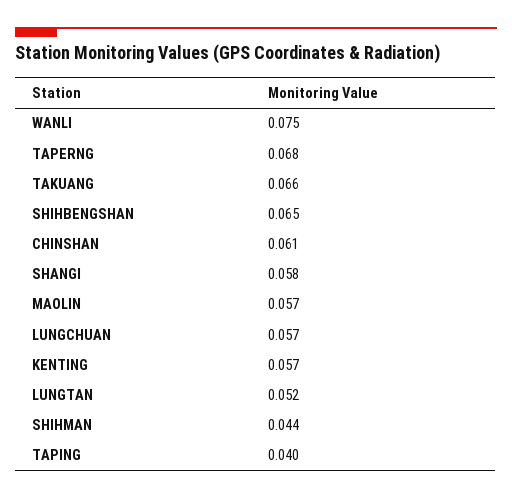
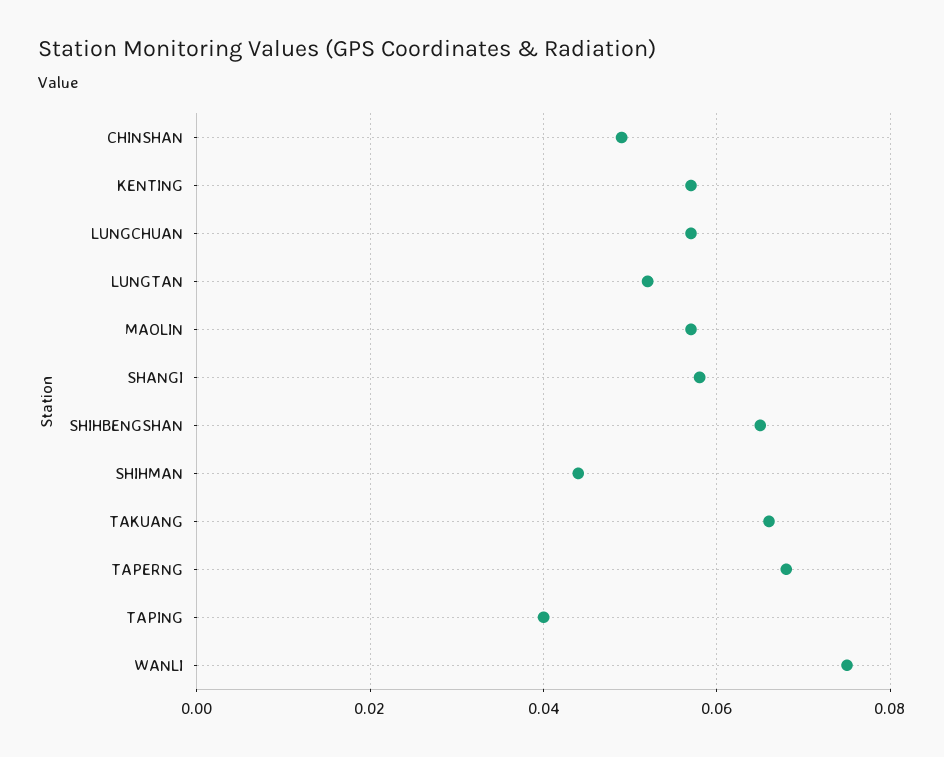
CHINSHAN: 0.061 -> 0.05

